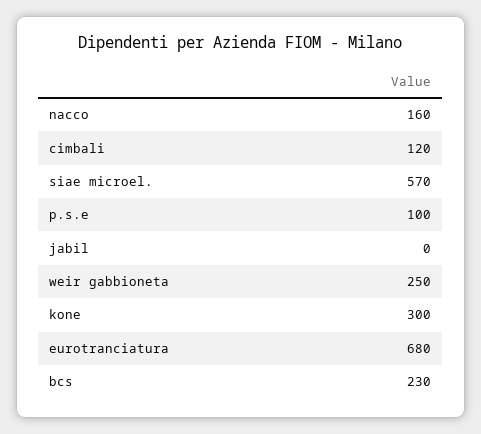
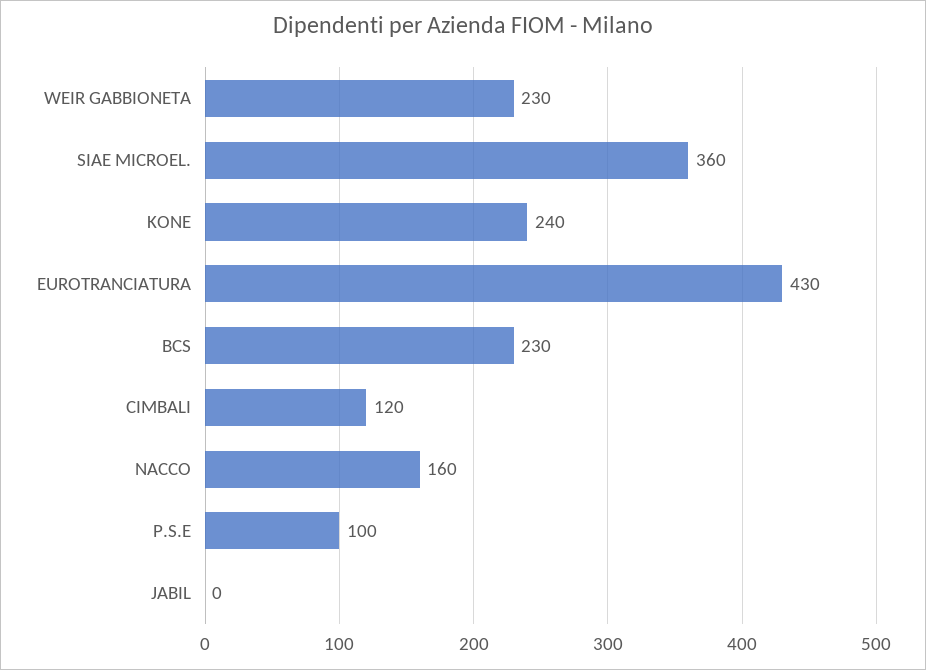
siae microel.: 570 -> 360
weir gabbioneta: 250 -> 230
kone: 300 -> 240
eurotranciatura: 680 -> 430

